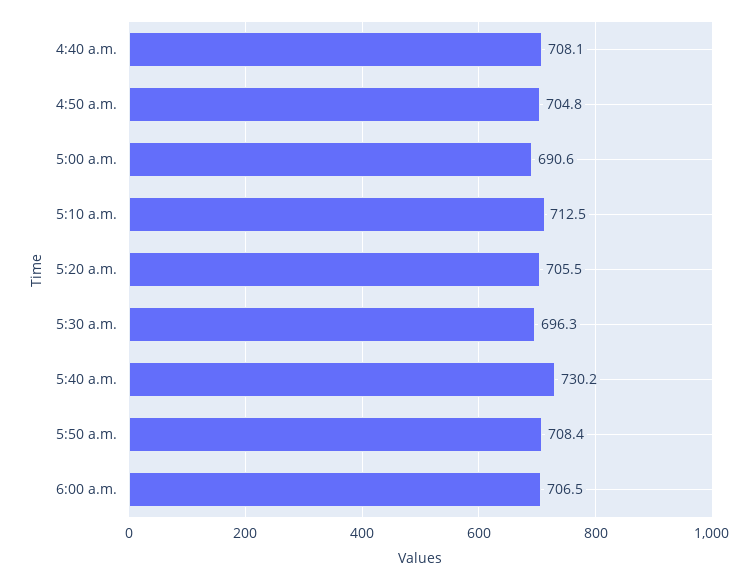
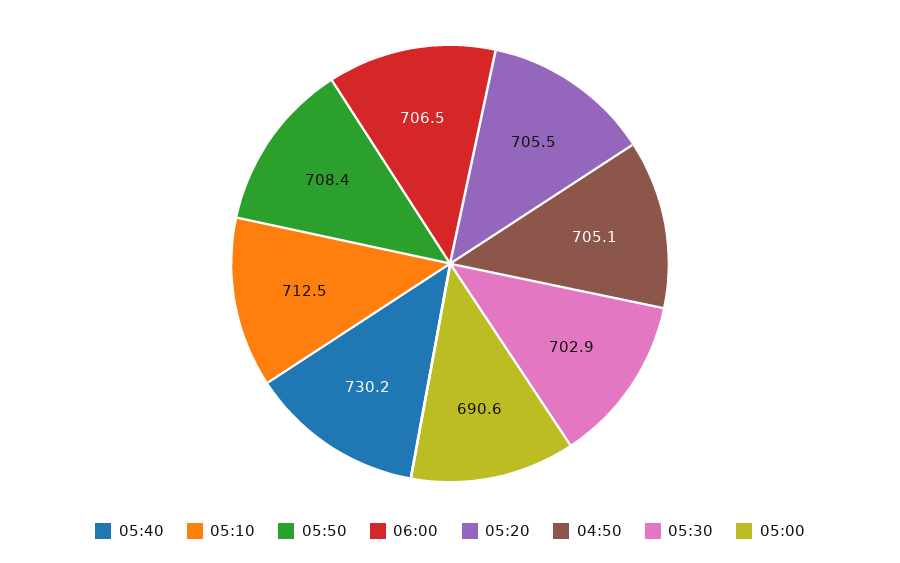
4:40 a.m.: 708.1 -> none
4:50 a.m.: 704.8 -> 705.1
5:30 a.m.: 696.3 -> 702.9

